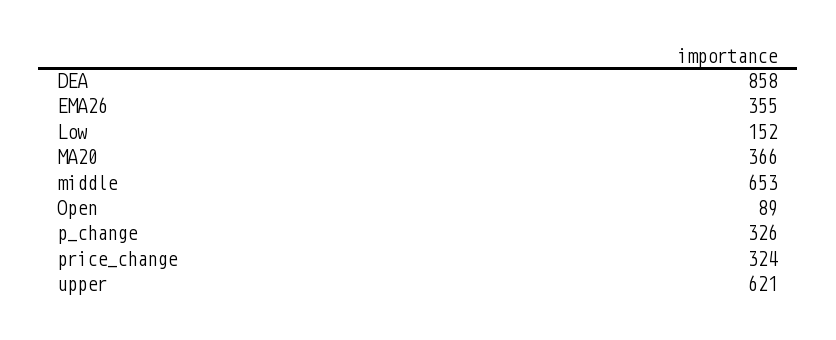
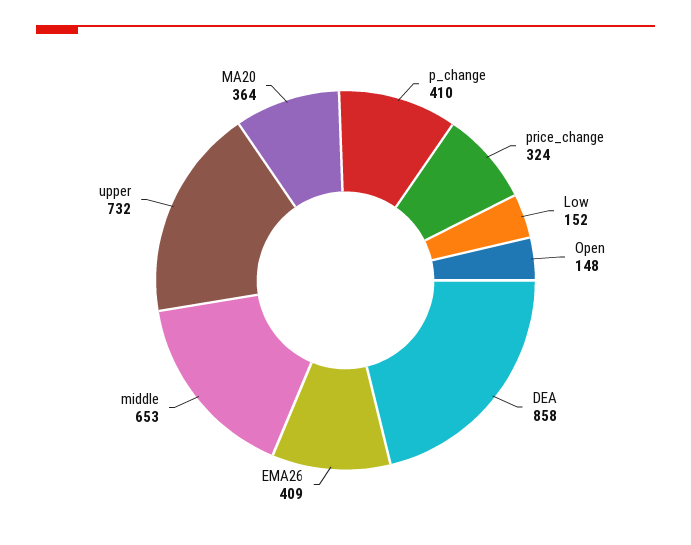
EMA26: 355 -> 409
MA20: 366 -> 364
Open: 89 -> 148
p_change: 326 -> 410
upper: 621 -> 732

